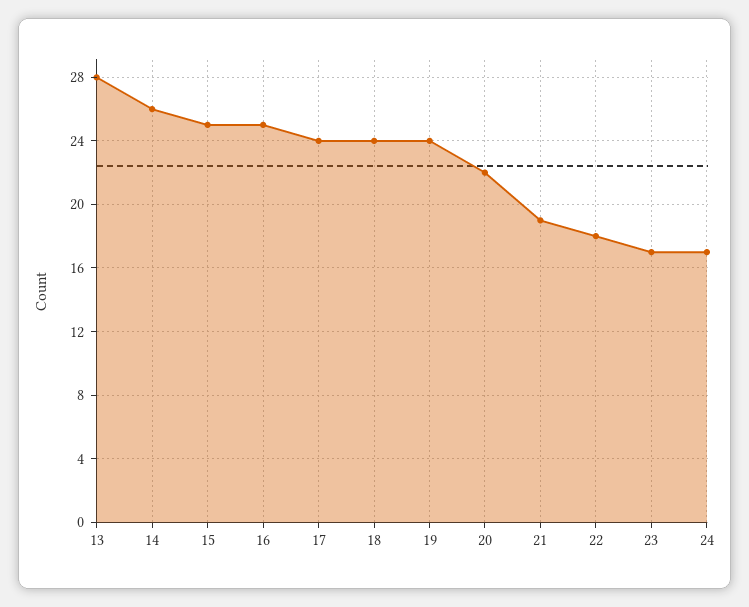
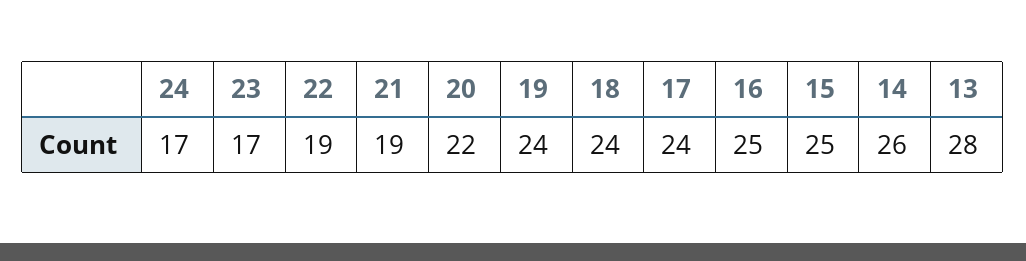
22: 18 -> 19

